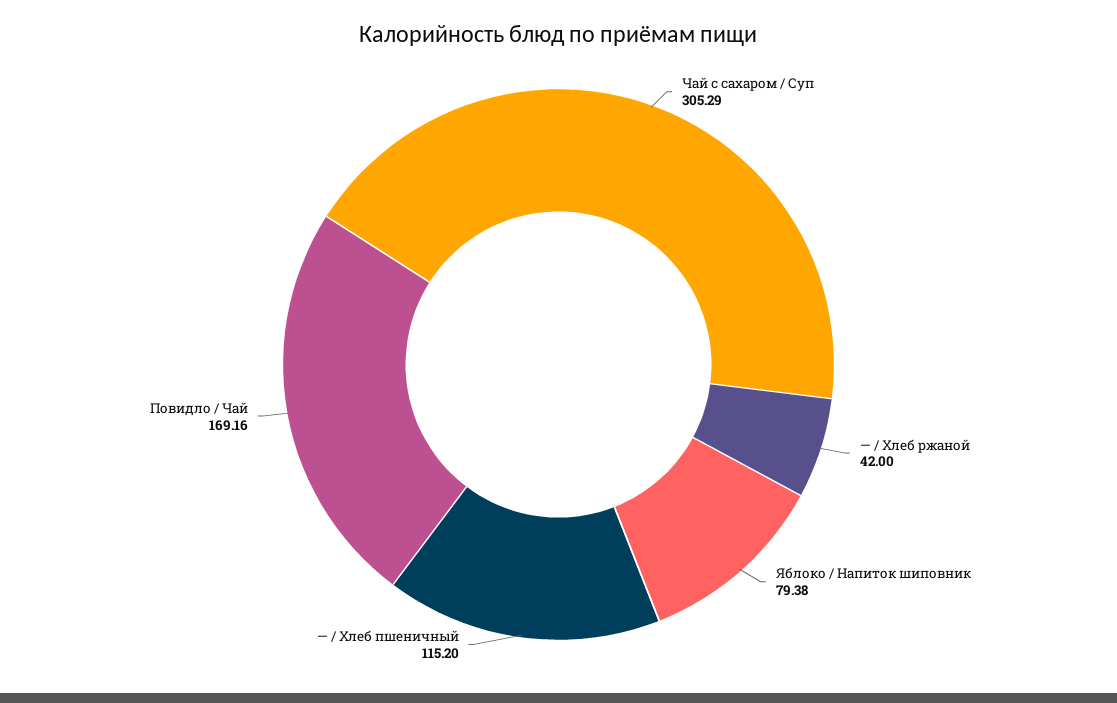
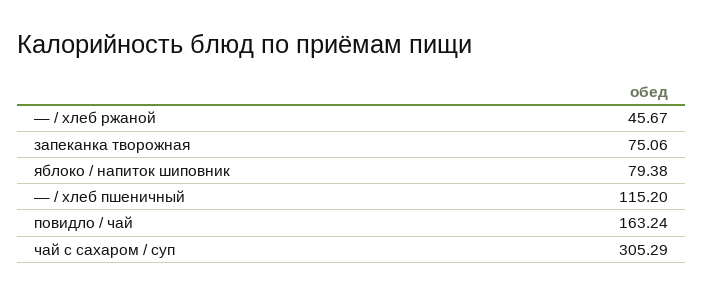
— / Хлеб ржаной: 42 -> 45.67
Повидло / Чай: 169.16 -> 163.24
запеканка творожная: none -> 75.06

